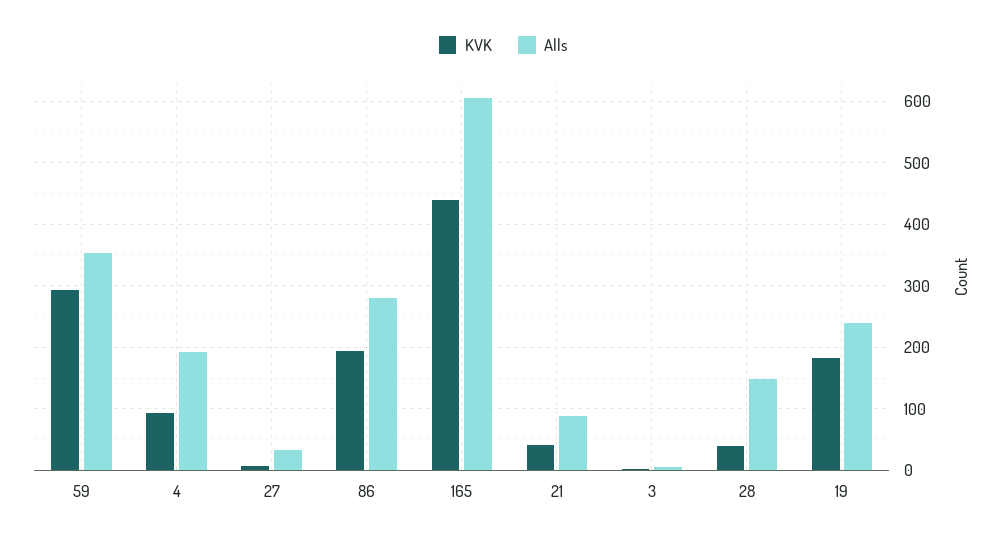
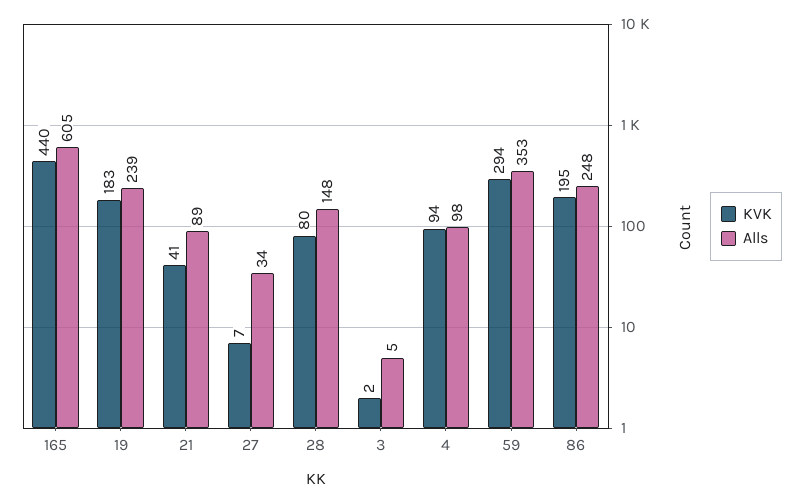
Alls, 4: 190 -> 98
Alls, 86: 280 -> 248
KVK, 28: 40 -> 80

